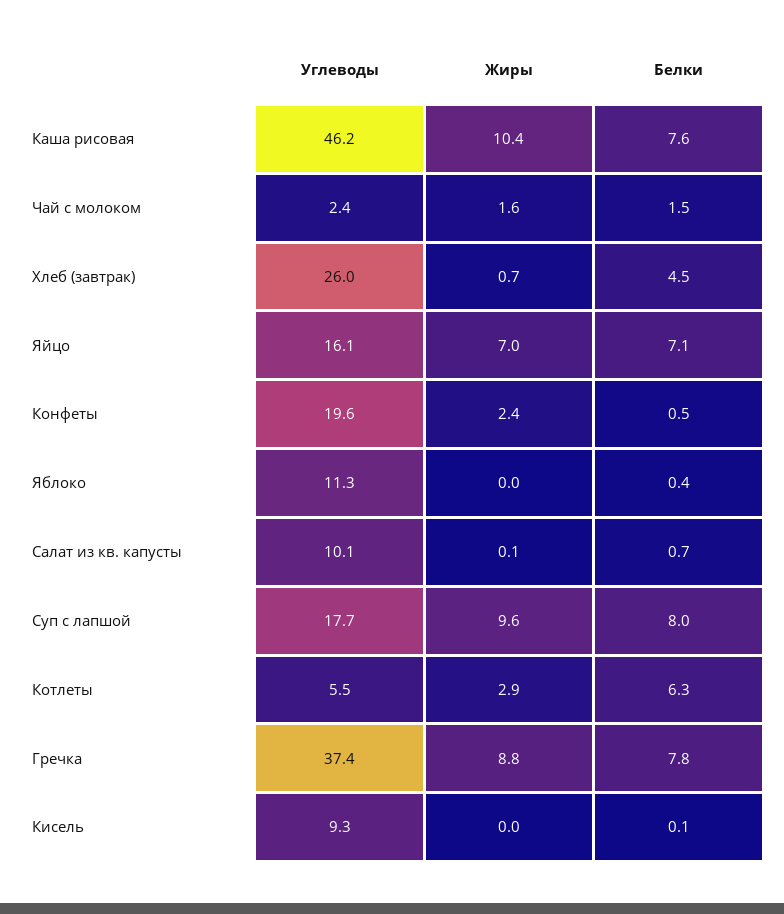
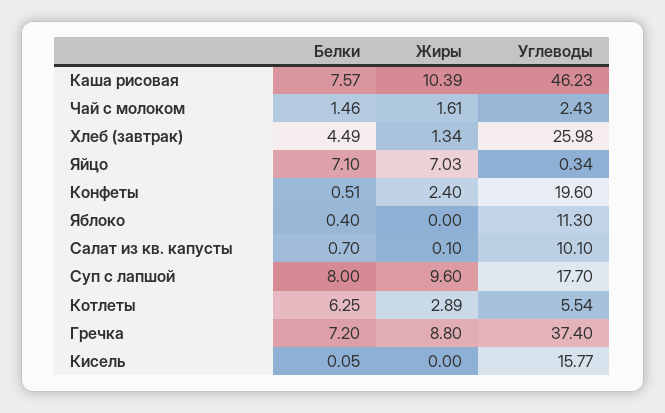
Жиры, Хлеб (завтрак): 0.7 -> 1.34
Углеводы, Яйцо: 16.1 -> 0.34
Белки, Гречка: 7.8 -> 7.2
Углеводы, Кисель: 9.3 -> 15.77

